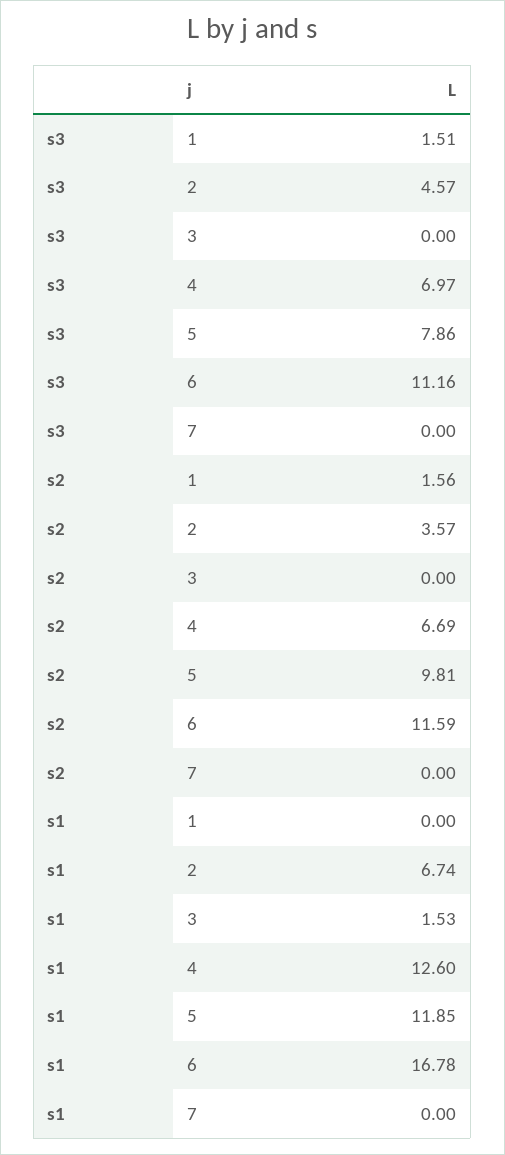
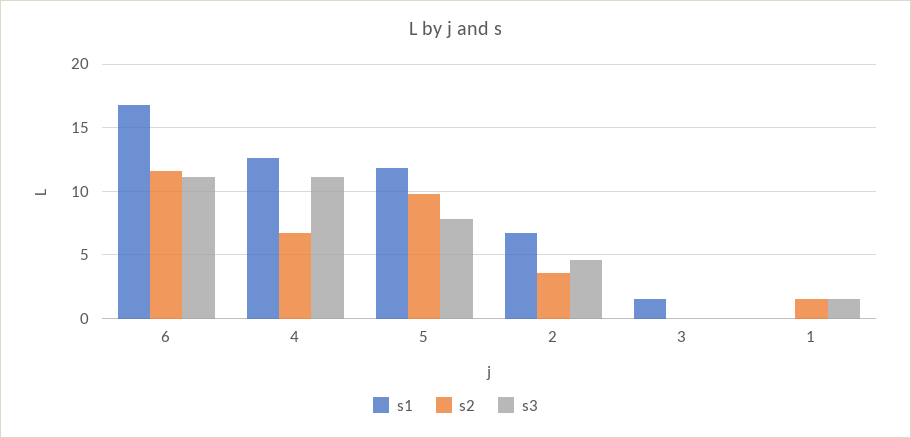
s3, 4: 6.97 -> 11
s3, 7: 0 -> none
s2, 7: 0 -> none
s1, 7: 0 -> none

